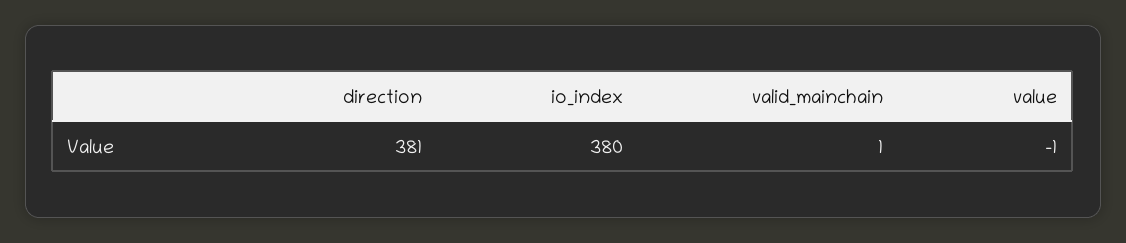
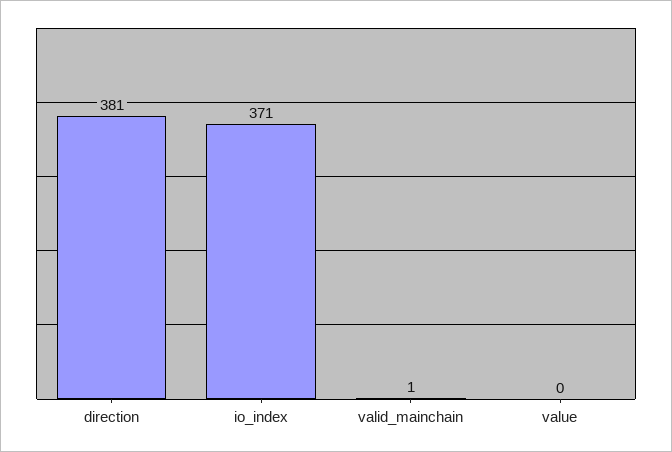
io_index: 380 -> 371
value: -1 -> 0

